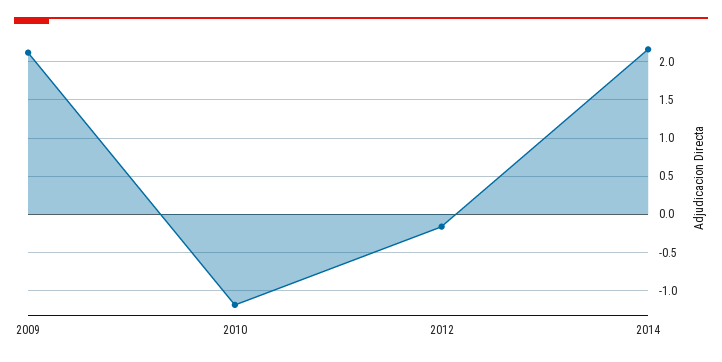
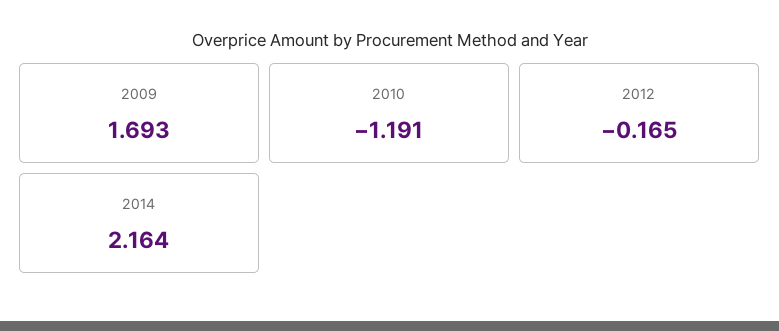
2009: 2.1 -> 1.693

